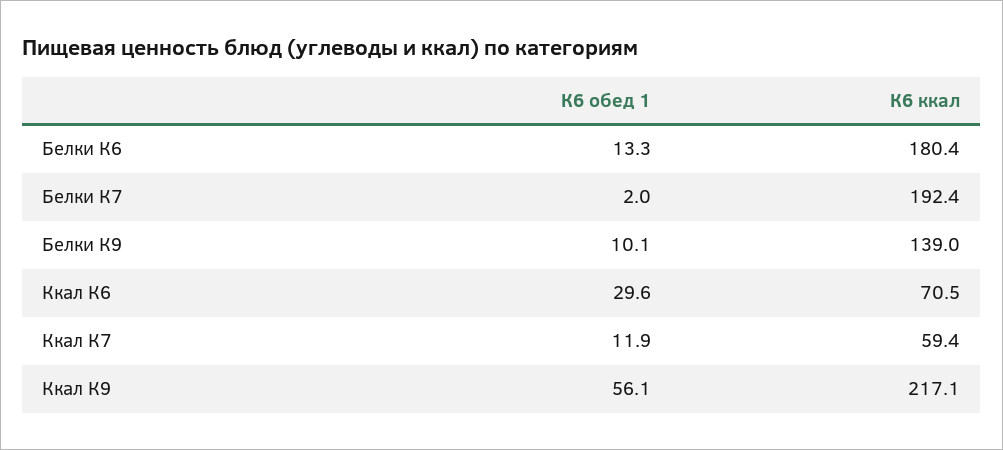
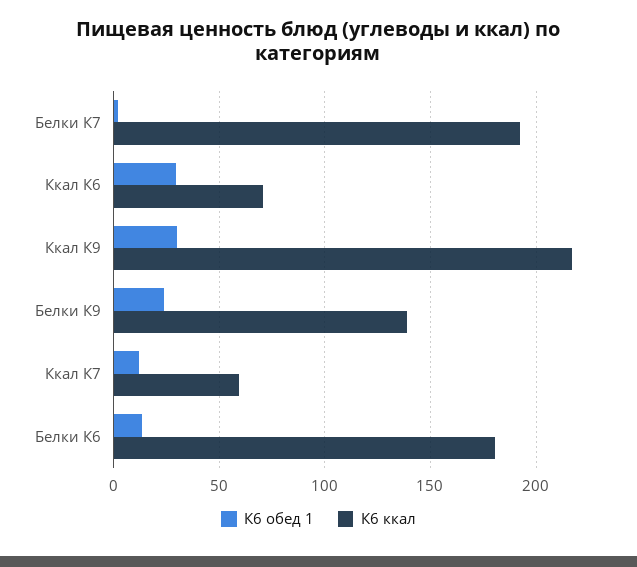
К6 обед 1, Белки К9: 10.1 -> 25
К6 обед 1, Ккал К9: 56.1 -> 30

